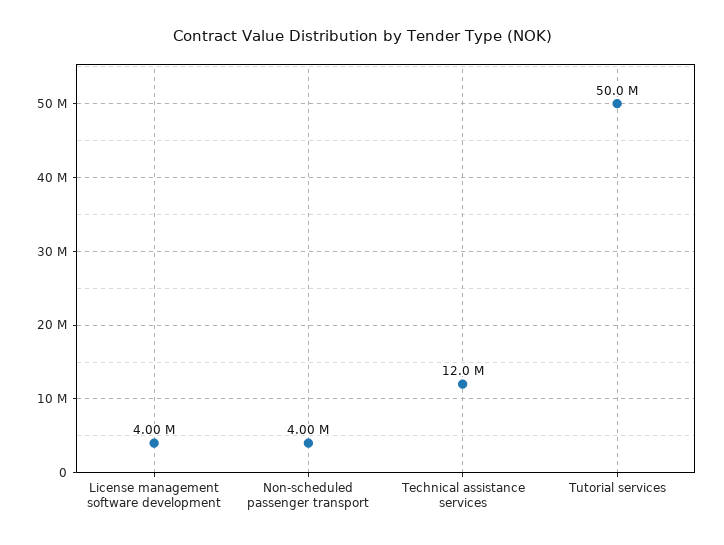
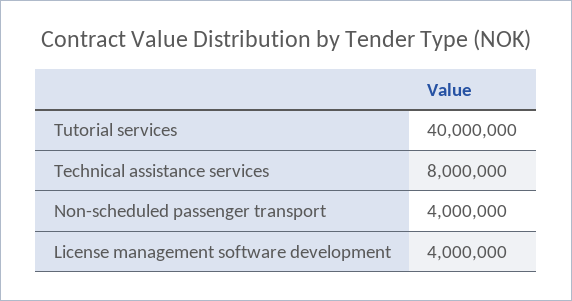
Technical assistance services: 12000000 -> 8000000
Tutorial services: 50000000 -> 40000000

